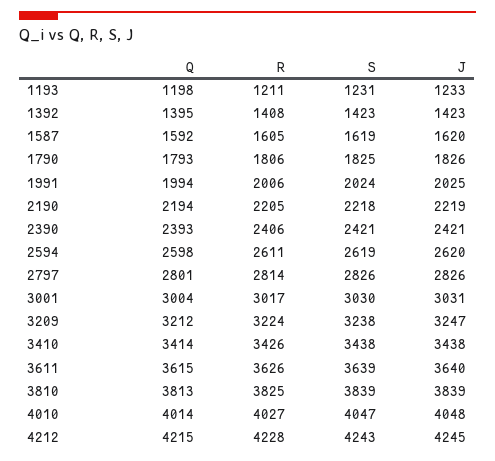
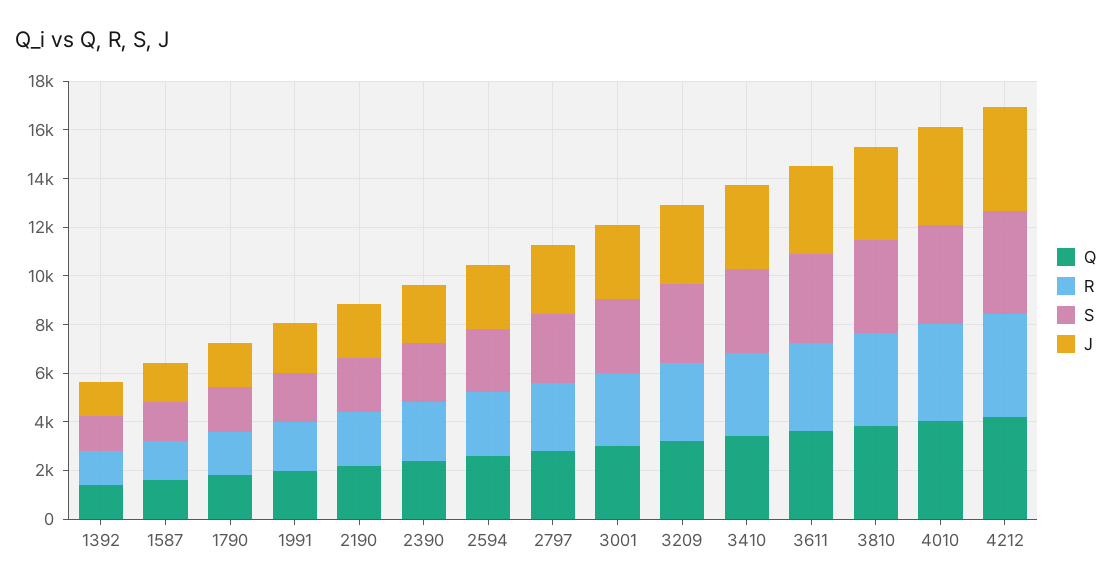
Q, 1193: 1198 -> none
R, 1193: 1211 -> none
S, 1193: 1231 -> none
J, 1193: 1233 -> none

